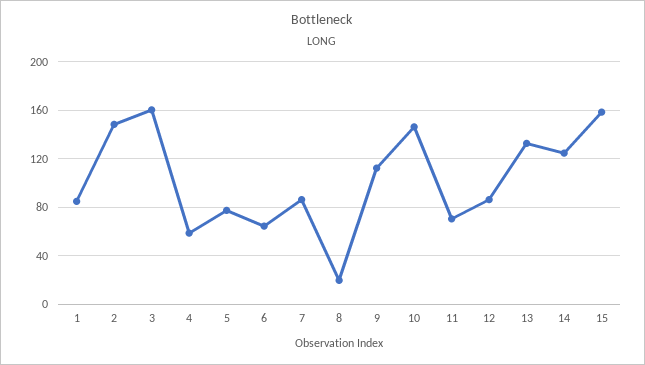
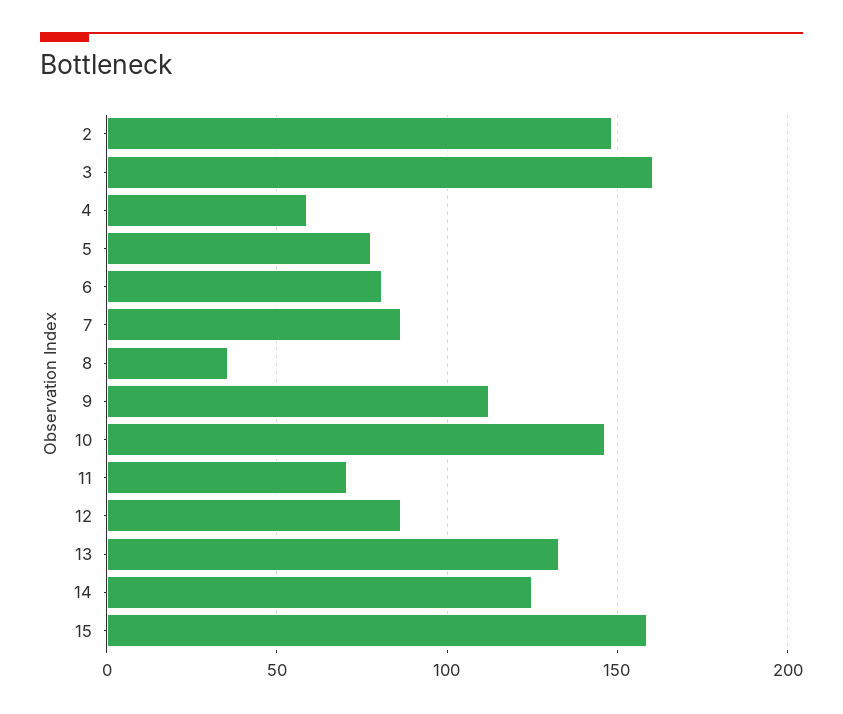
1: 85 -> none
6: 65 -> 80
8: 20 -> 35

